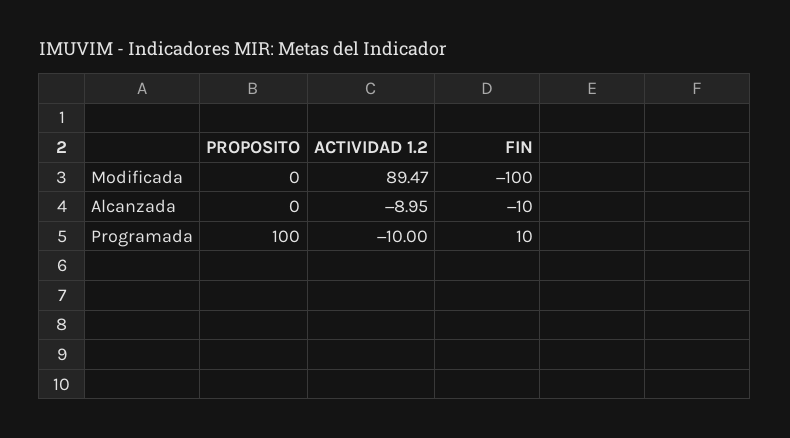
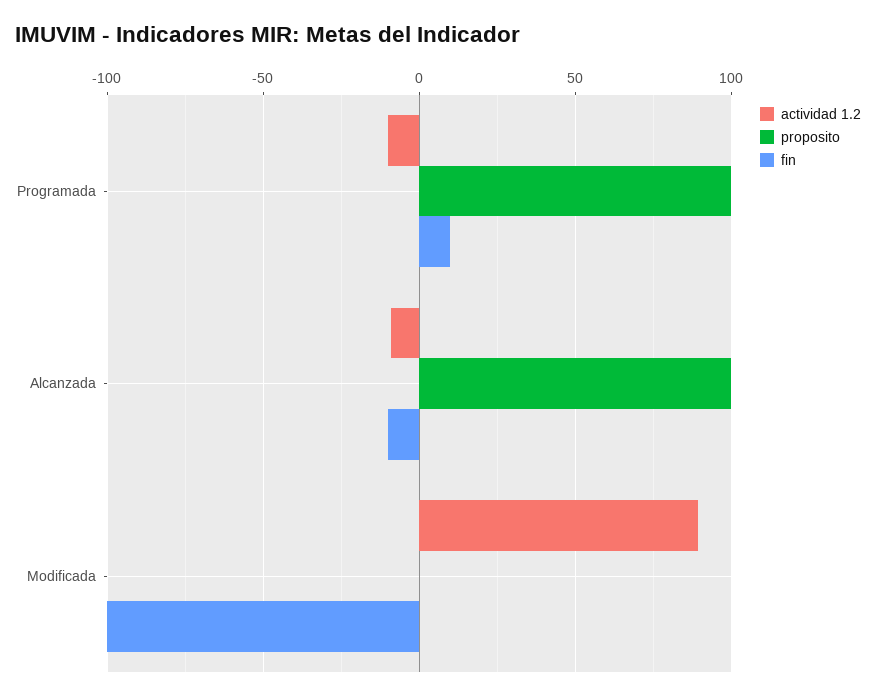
PROPOSITO, Alcanzada: 0 -> 100

